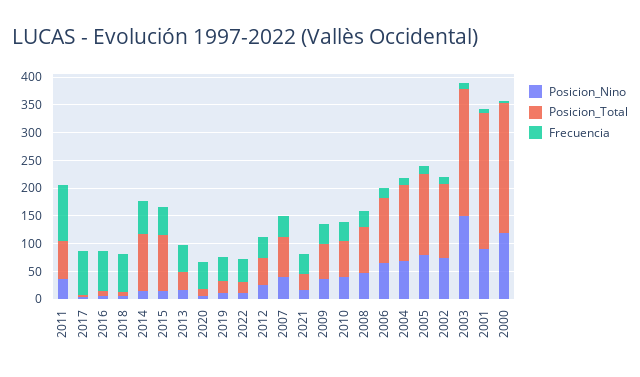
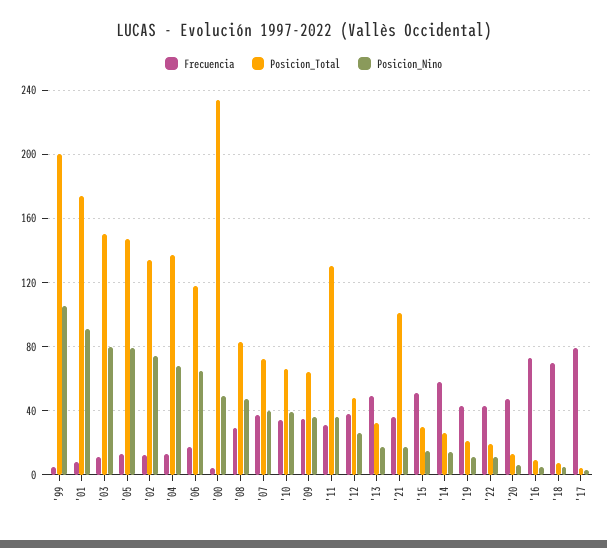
Posicion_Total, 2011: 75 -> 130
Frecuencia, 2011: 100 -> 30
Posicion_Total, 2014: 100 -> 25
Posicion_Total, 2015: 100 -> 30
Posicion_Total, 2021: 25 -> 100
Posicion_Nino, 2003: 150 -> 80
Posicion_Total, 2003: 225 -> 150
Posicion_Total, 2001: 250 -> 175
Posicion_Nino, 2000: 125 -> 50
Frecuencia, '99: none -> 5
Posicion_Total, '99: none -> 200
Posicion_Nino, '99: none -> 105

